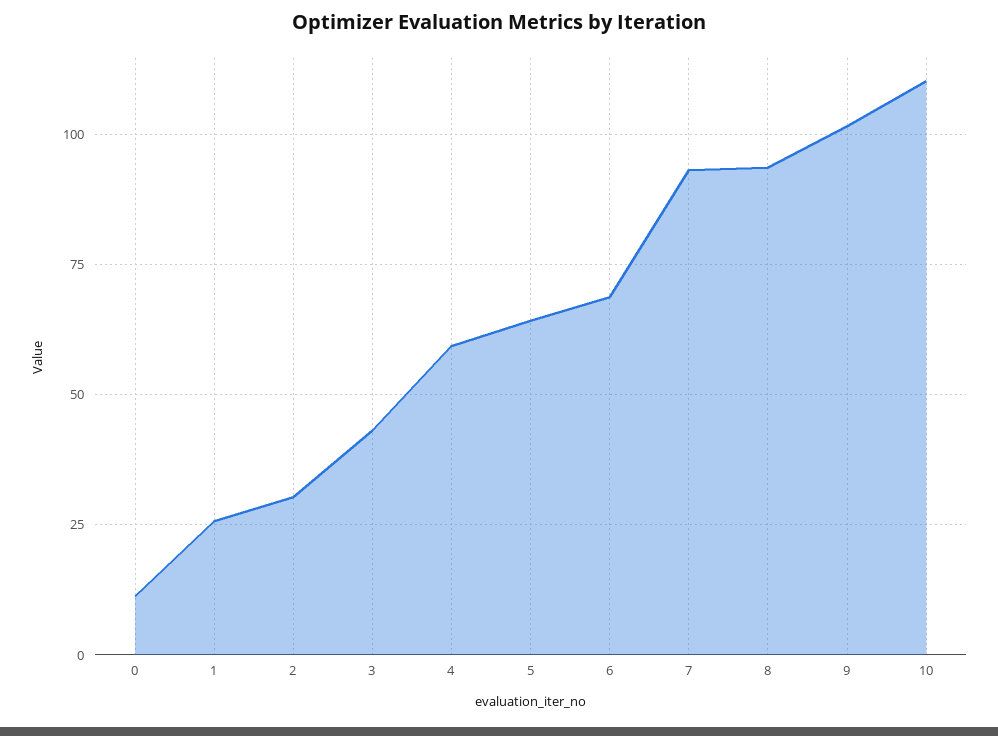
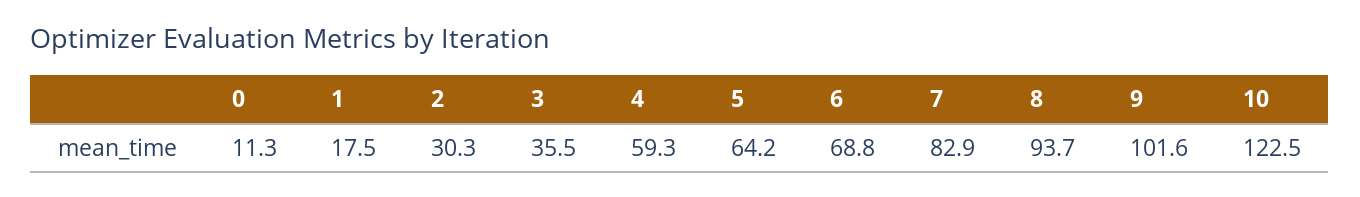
1: 25 -> 17.5
3: 42.5 -> 35.5
7: 92.5 -> 82.9
10: 110 -> 122.5

